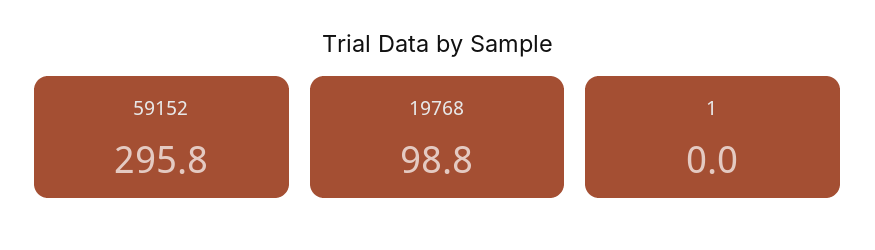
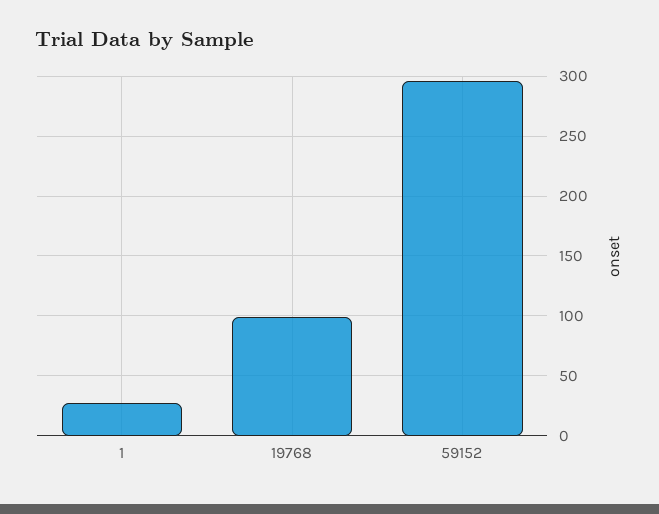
1: 0 -> 30

